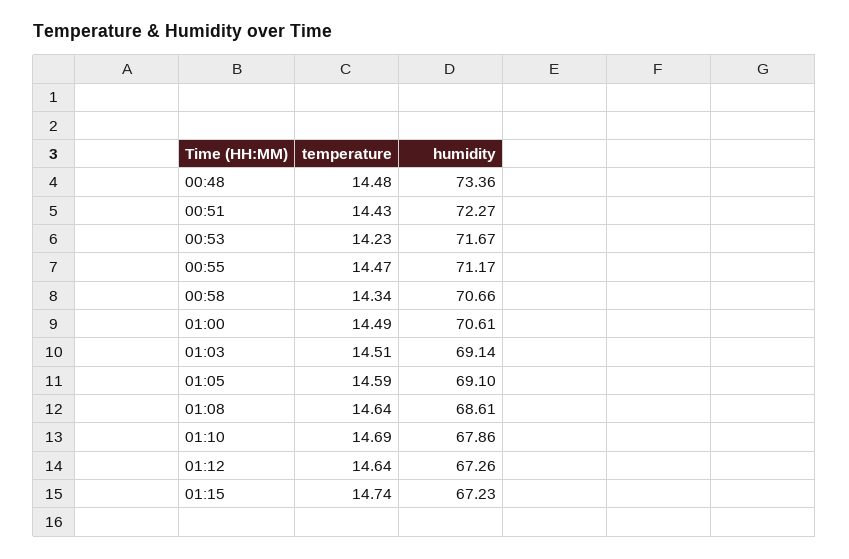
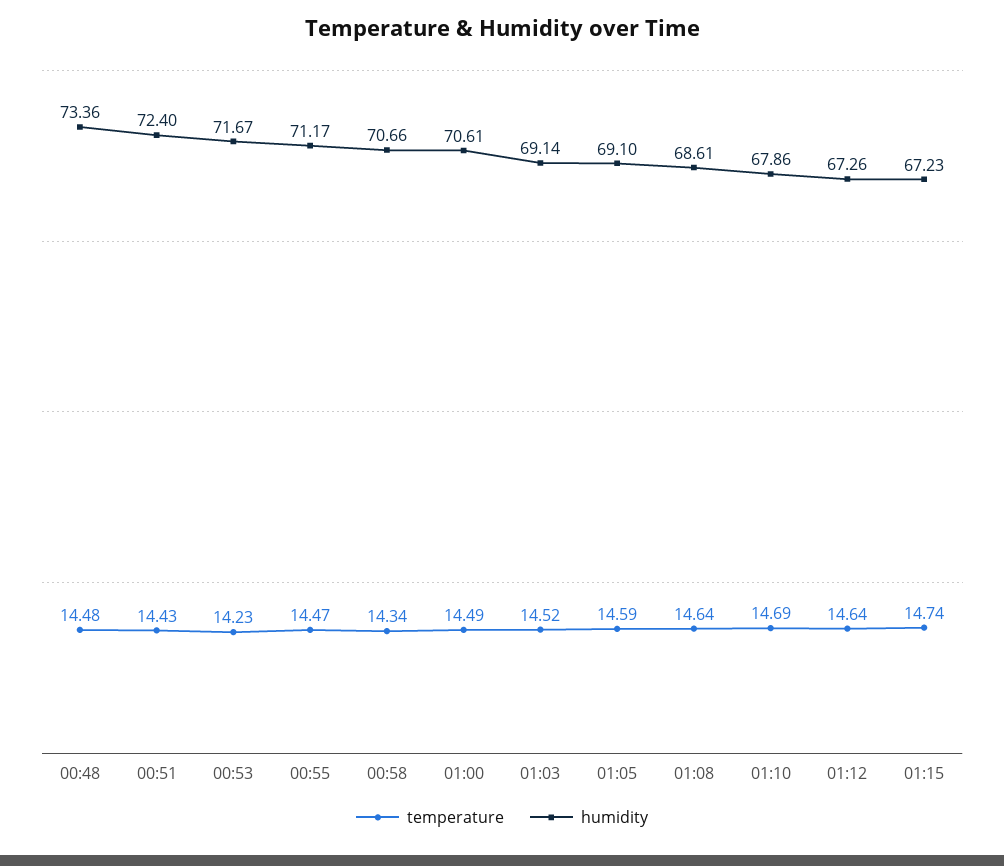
humidity, 00:51: 72.27 -> 72.4
temperature, 01:03: 14.51 -> 14.52

